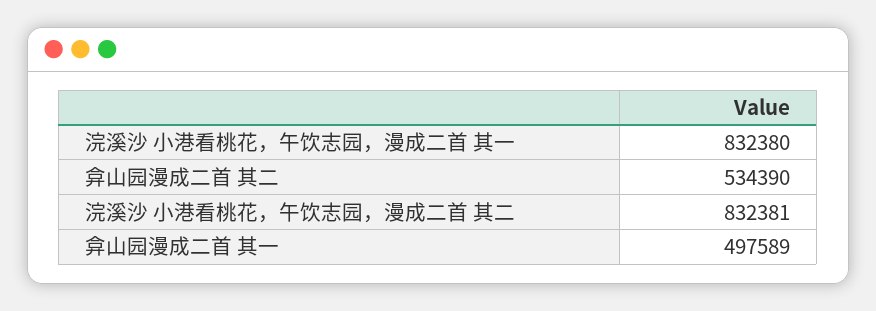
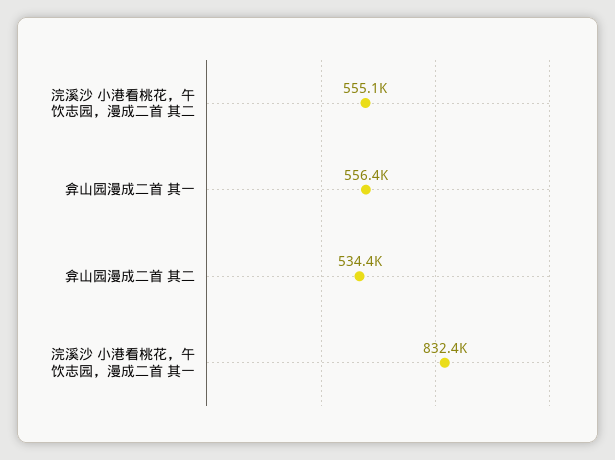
浣溪沙 小港看桃花，午饮志园，漫成二首 其二: 832381 -> 555100
弇山园漫成二首 其一: 497589 -> 556400

